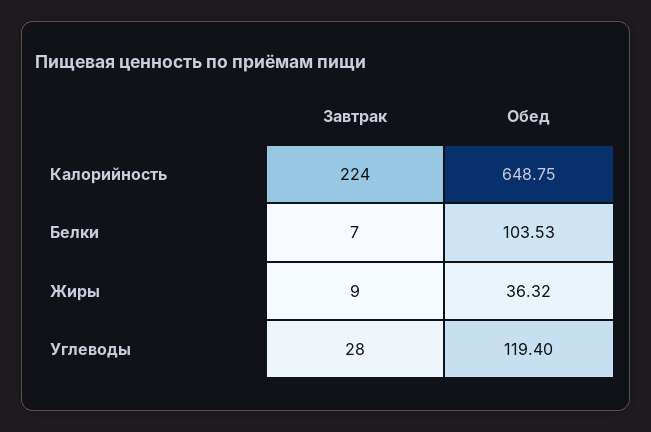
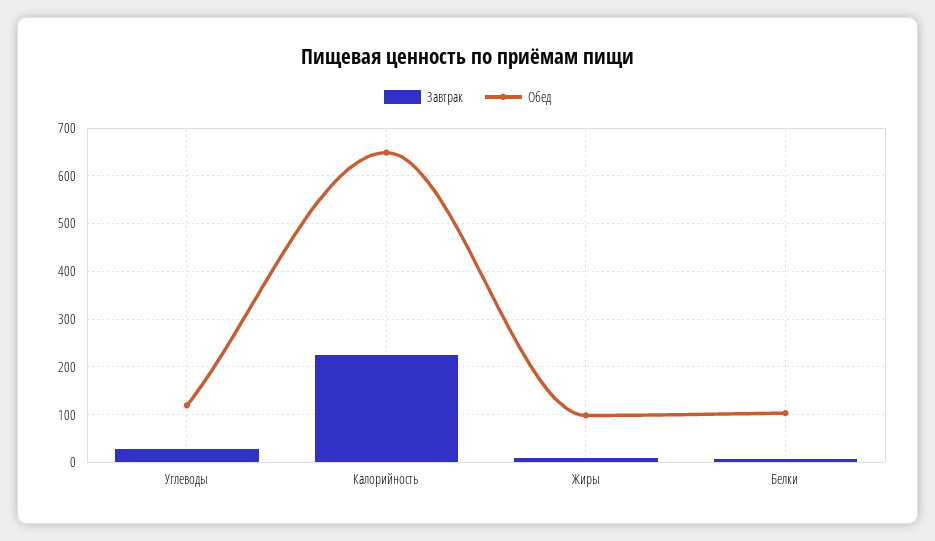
Обед, Жиры: 36.32 -> 100

